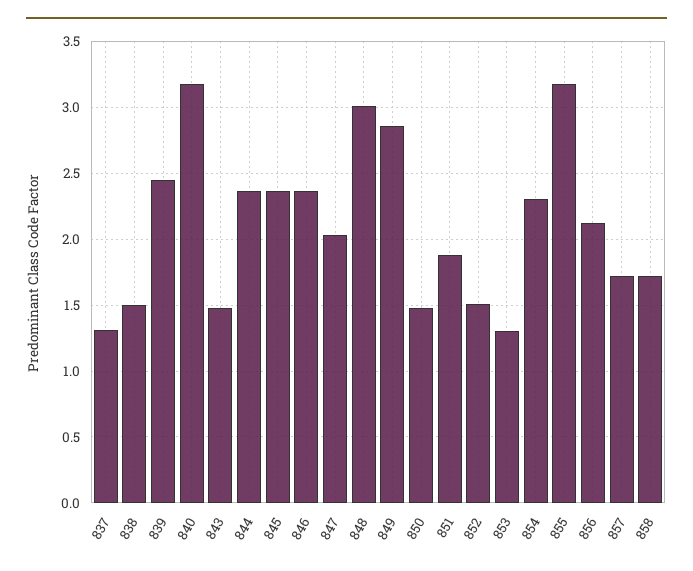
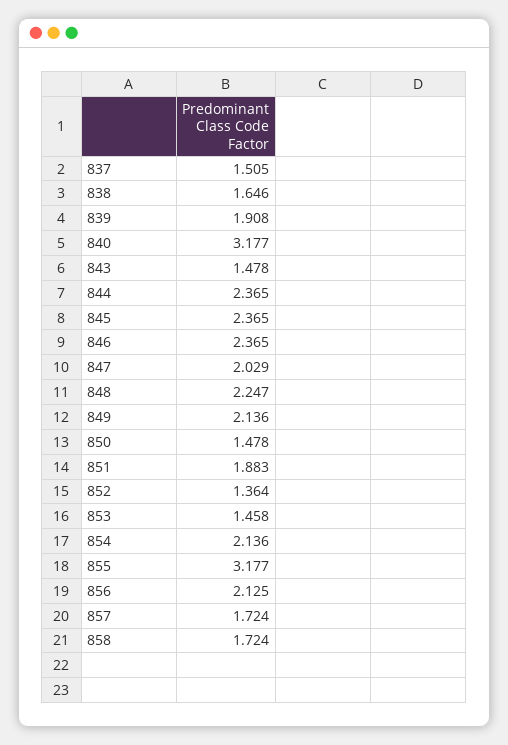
837: 1.3 -> 1.505
838: 1.5 -> 1.646
839: 2.45 -> 1.908
848: 3 -> 2.247
849: 2.85 -> 2.136
852: 1.5 -> 1.364
853: 1.3 -> 1.458
854: 2.3 -> 2.136

